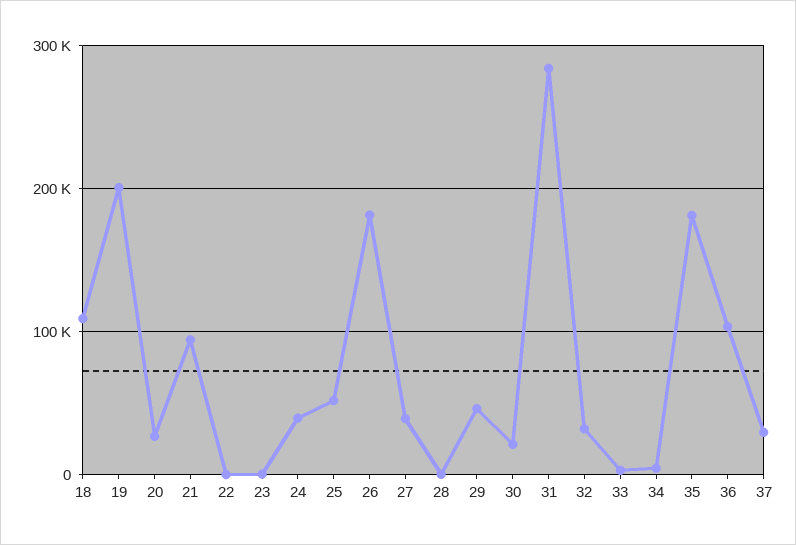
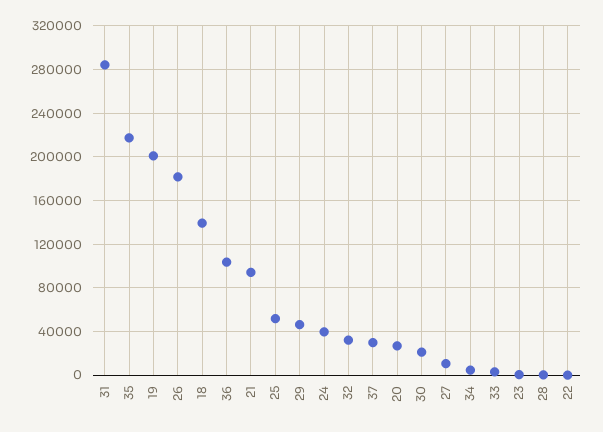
18: 110000 -> 140000
27: 40000 -> 10000
35: 180000 -> 220000

